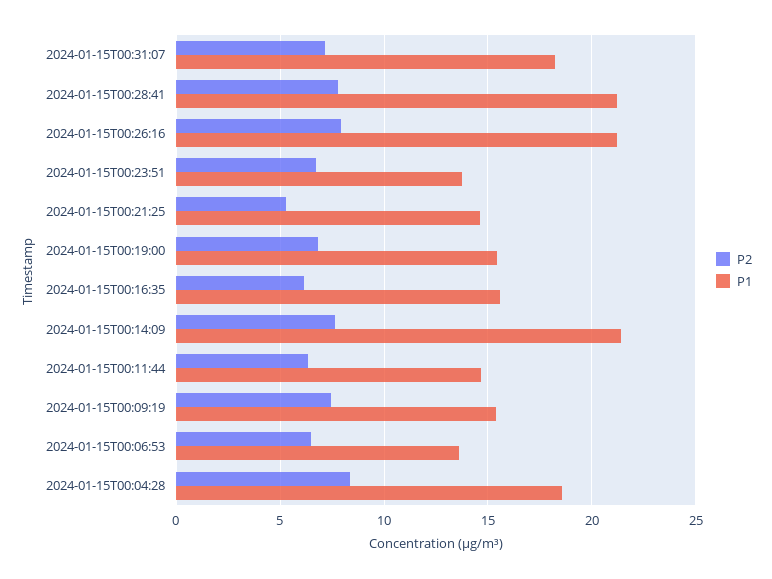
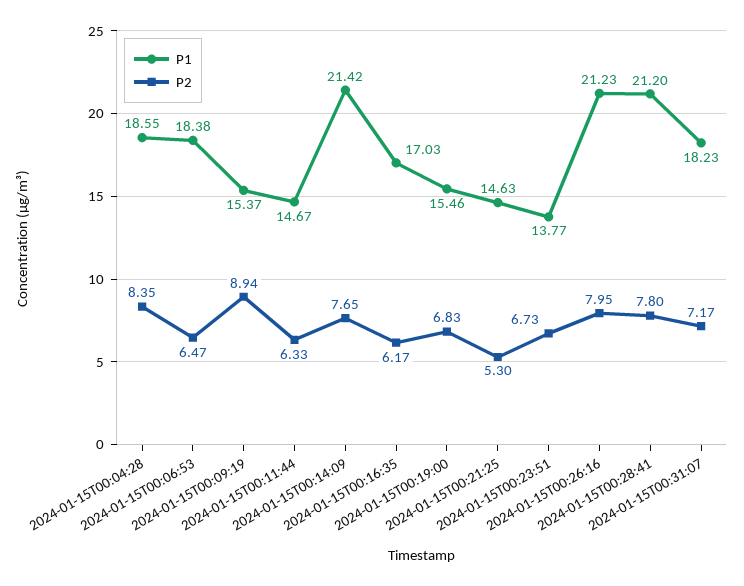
P1, 2024-01-15T00:16:35: 15.5 -> 17.03
P2, 2024-01-15T00:09:19: 7.5 -> 8.94
P1, 2024-01-15T00:06:53: 13.5 -> 18.38

